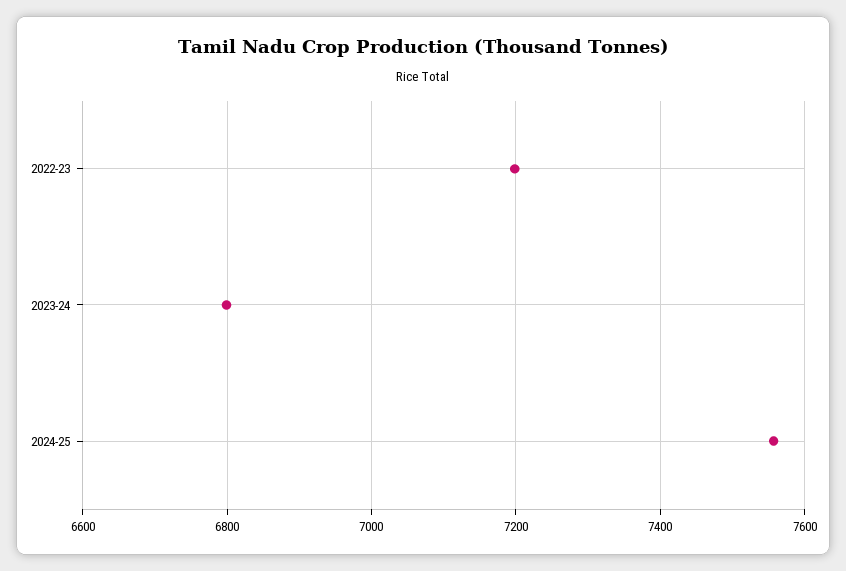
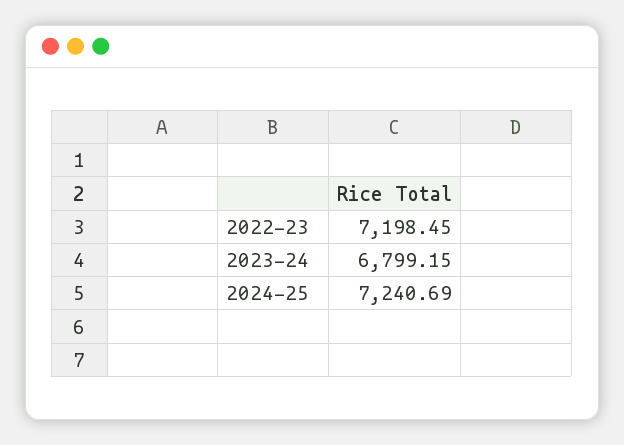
2024-25: 7560 -> 7240.69

